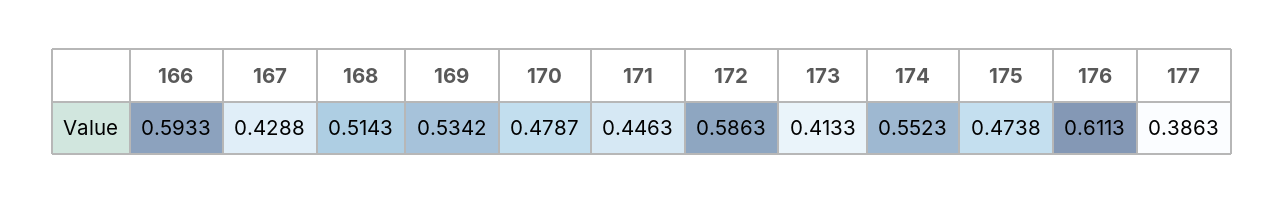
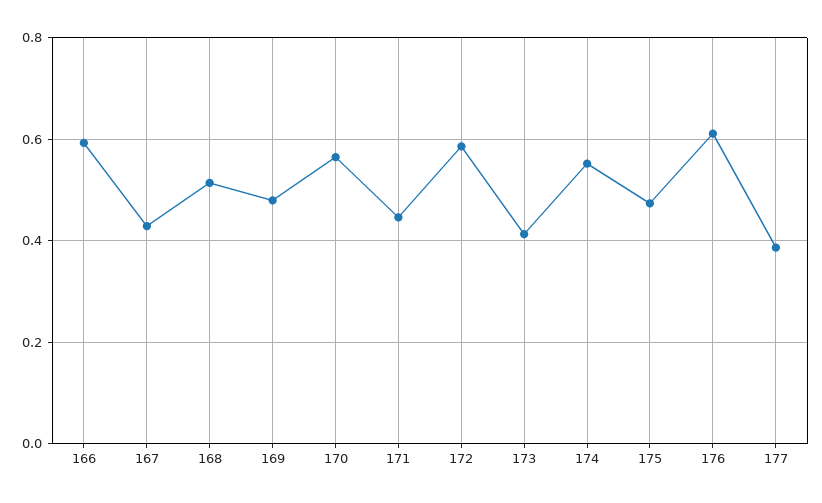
169: 0.5342 -> 0.48
170: 0.4787 -> 0.56

